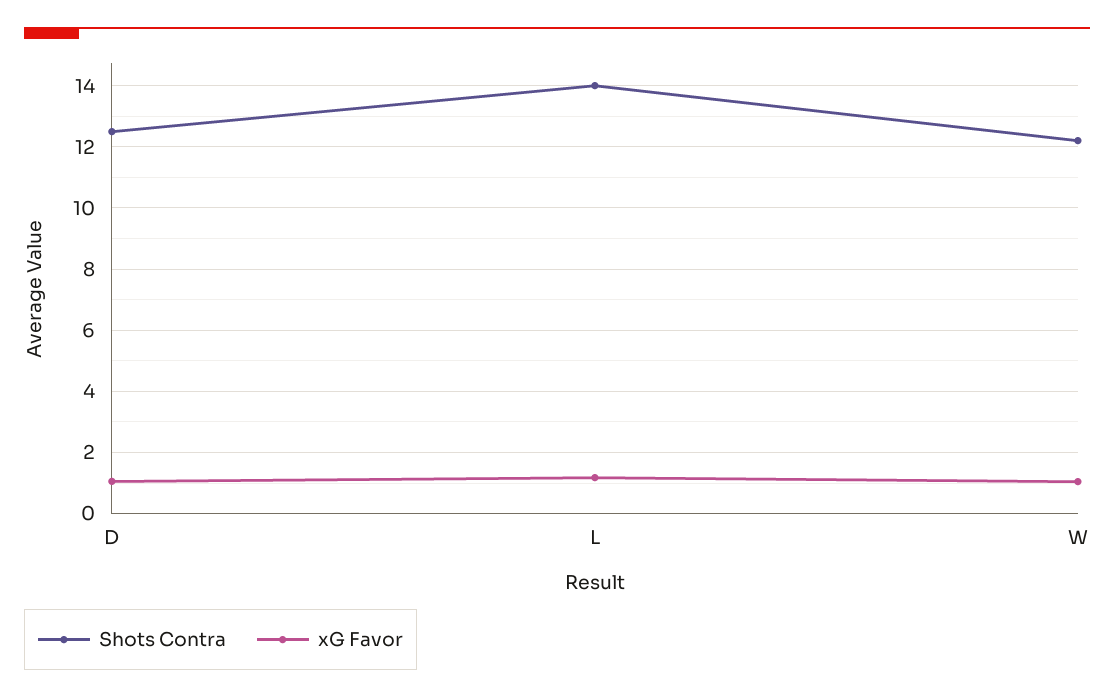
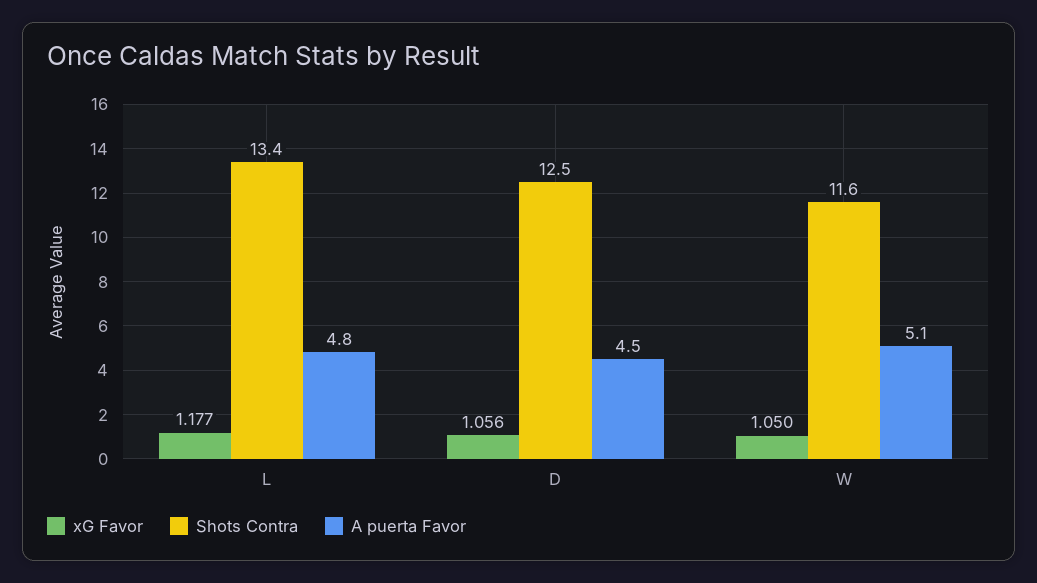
Shots Contra, L: 14 -> 13.4
Shots Contra, W: 12.2 -> 11.6
A puerta Favor, L: none -> 4.8
A puerta Favor, D: none -> 4.5
A puerta Favor, W: none -> 5.1

